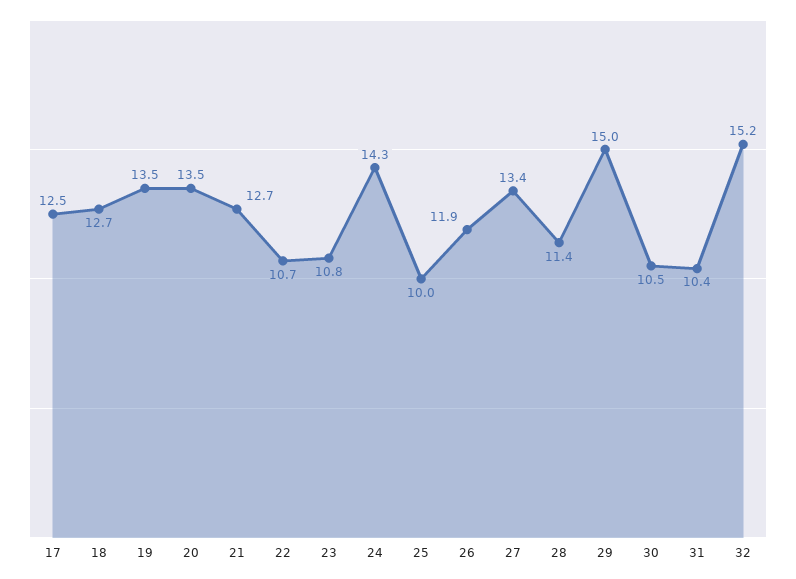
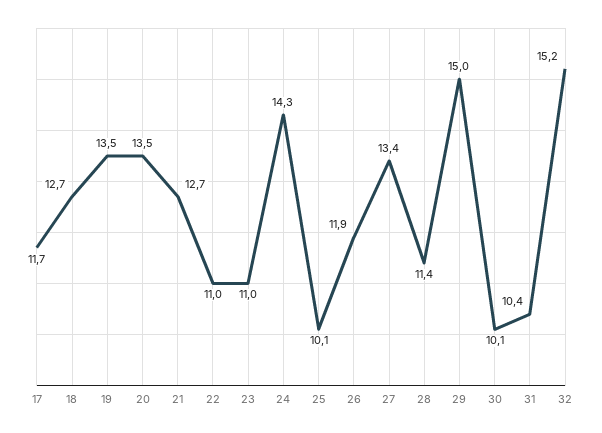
17: 12.5 -> 11.7
22: 10.7 -> 11
23: 10.8 -> 11
25: 10 -> 10.1
30: 10.5 -> 10.1

